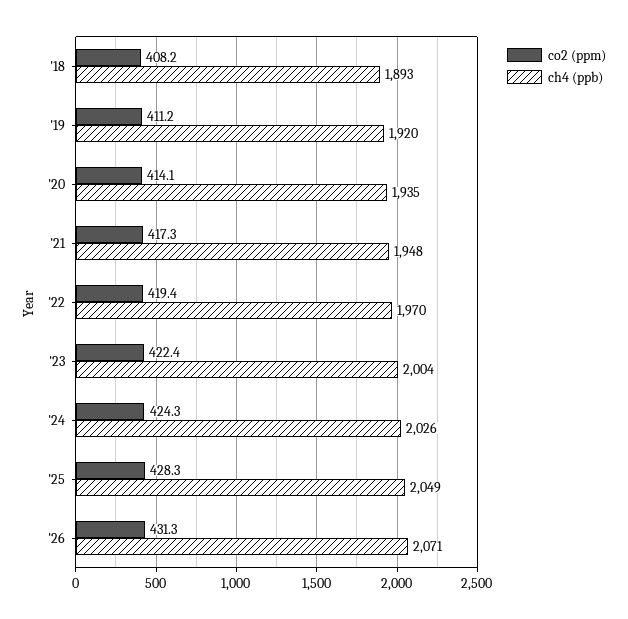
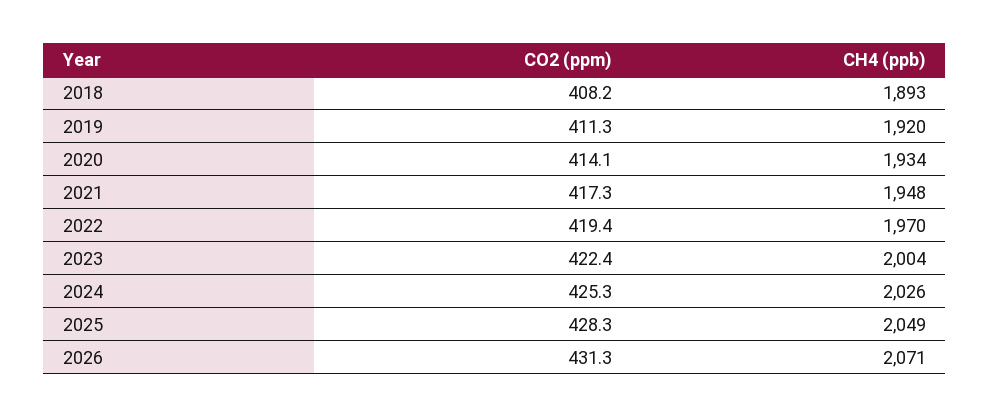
co2 (ppm), '19: 411.2 -> 411.3
ch4 (ppb), '20: 1935 -> 1934
co2 (ppm), '24: 424.3 -> 425.3

